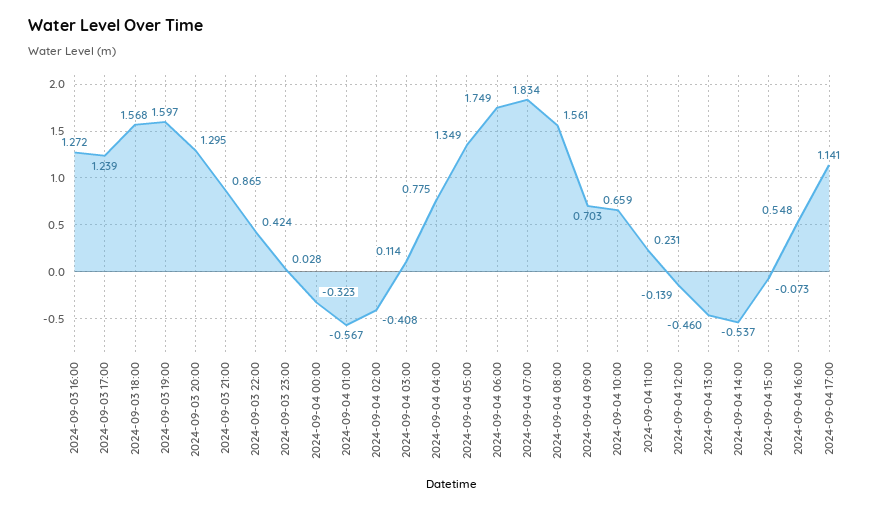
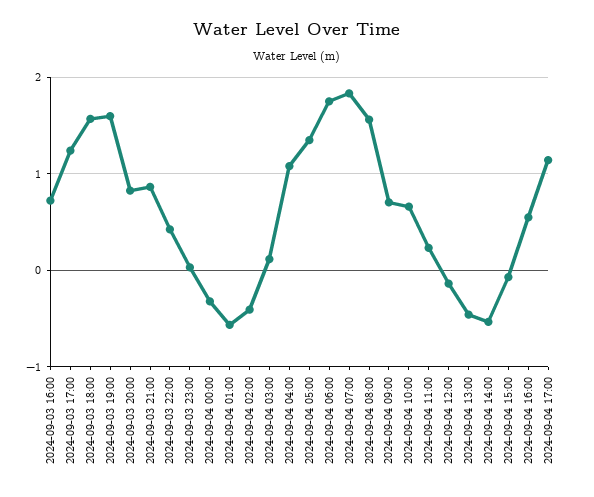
2024-09-03 16:00: 1.272 -> 0.7
2024-09-03 20:00: 1.295 -> 0.8
2024-09-04 04:00: 0.775 -> 1.1

